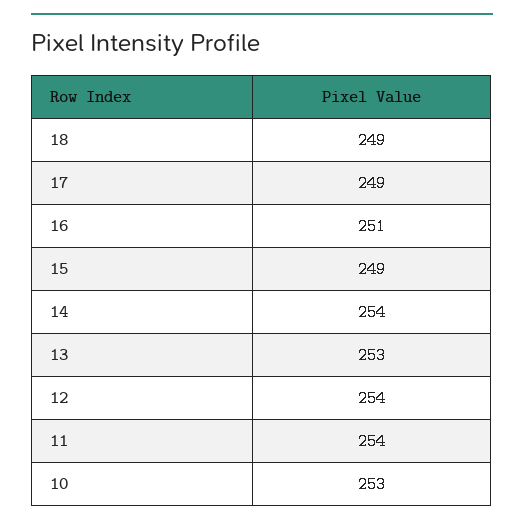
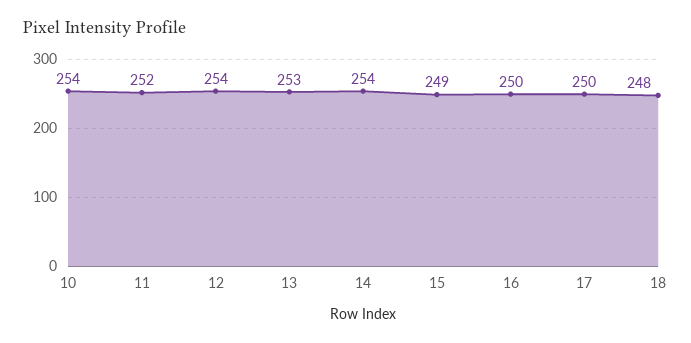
18: 249 -> 248
17: 249 -> 250
16: 251 -> 250
11: 254 -> 252
10: 253 -> 254

